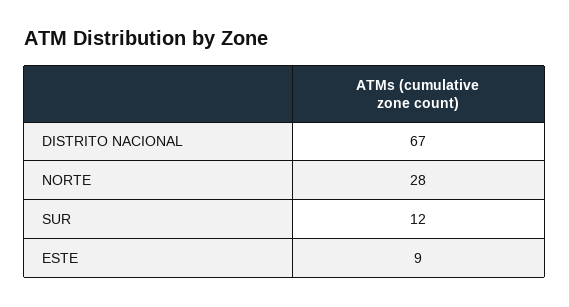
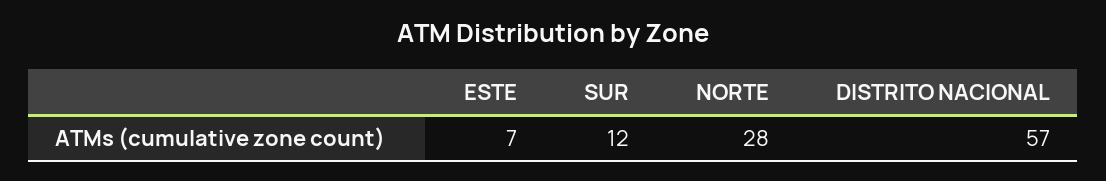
DISTRITO NACIONAL: 67 -> 57
ESTE: 9 -> 7

